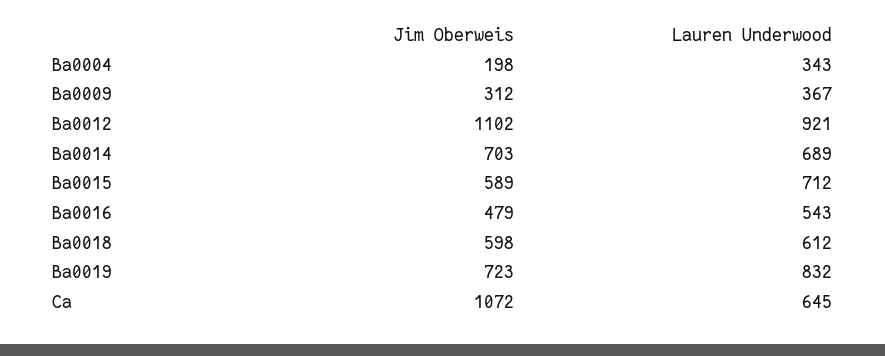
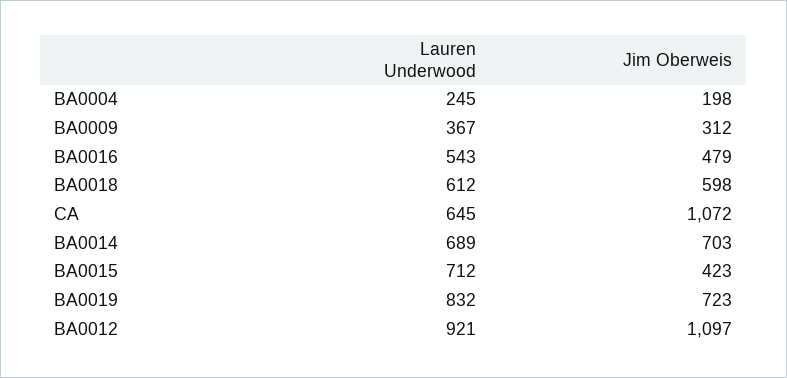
Lauren Underwood, Ba0004: 343 -> 245
Jim Oberweis, Ba0012: 1102 -> 1097
Jim Oberweis, Ba0015: 589 -> 423

